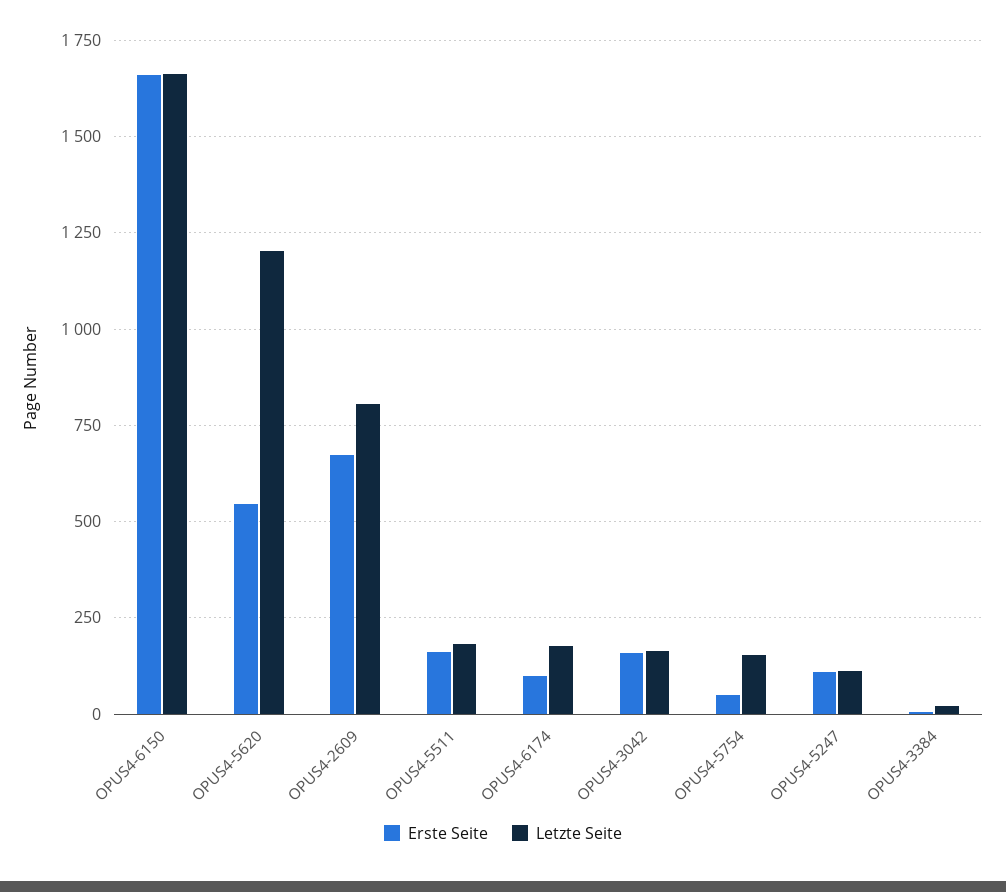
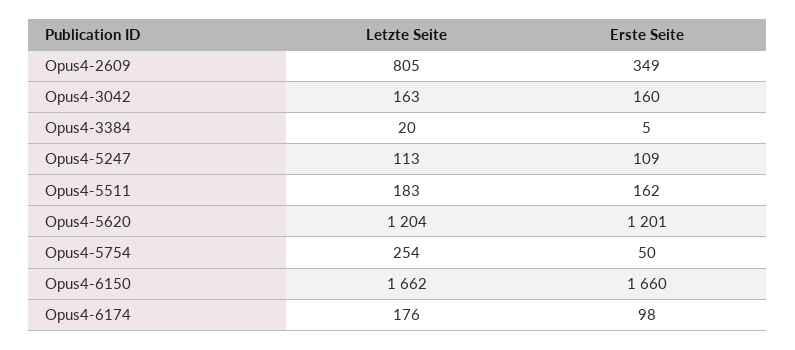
Erste Seite, OPUS4-5620: 550 -> 1201
Erste Seite, OPUS4-2609: 675 -> 349
Letzte Seite, OPUS4-5754: 150 -> 254

